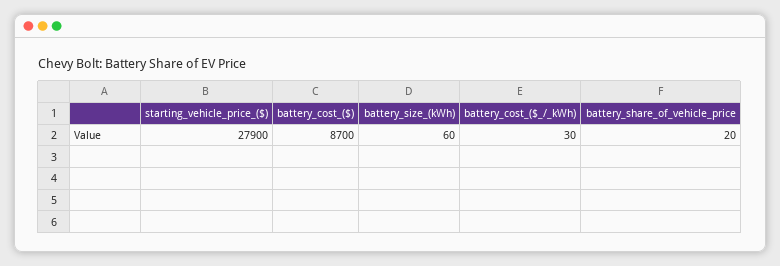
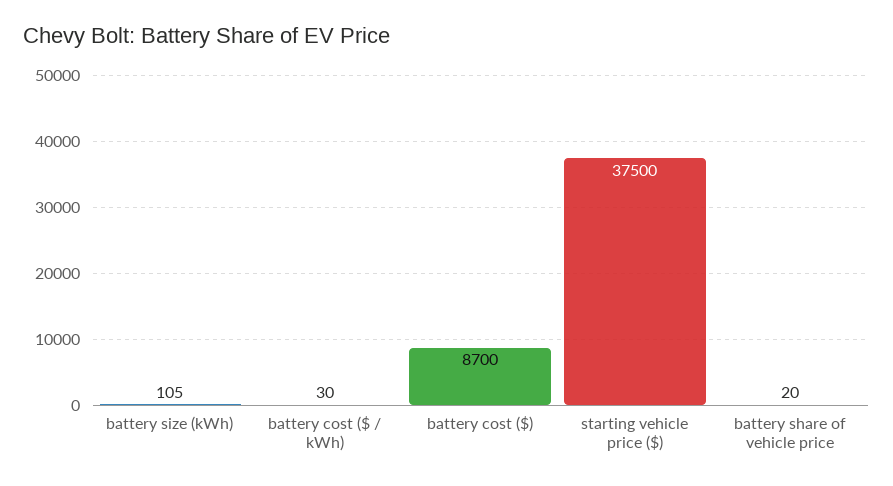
starting_vehicle_price_($): 27900 -> 37500
battery_size_(kWh): 60 -> 105

